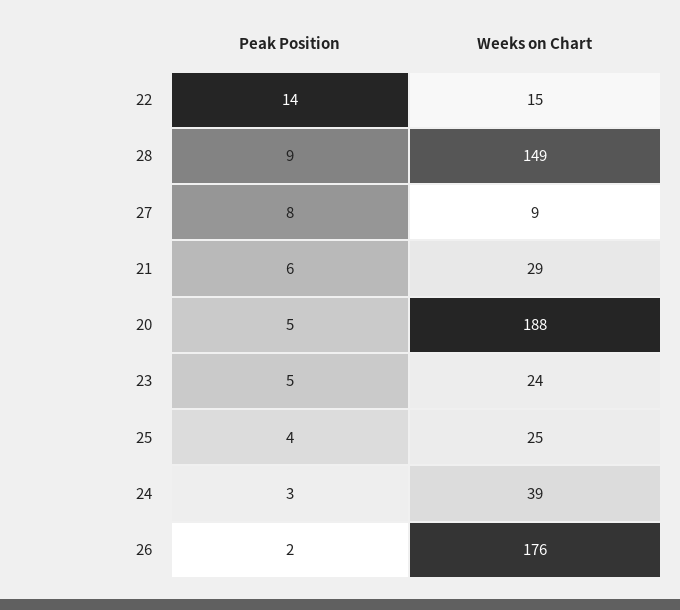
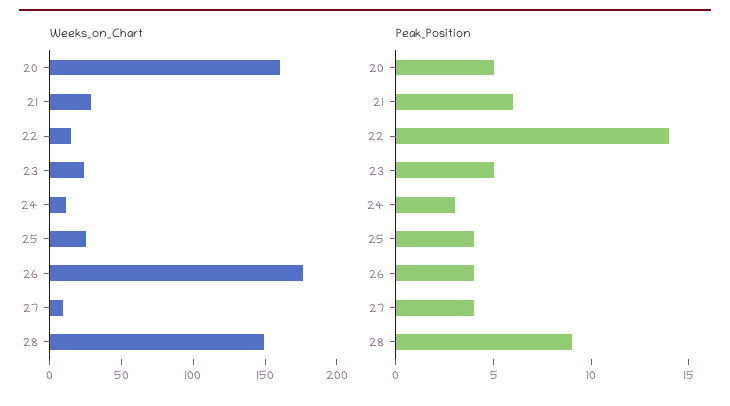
Peak Position, 27: 8 -> 4
Weeks on Chart, 20: 188 -> 160
Weeks on Chart, 24: 39 -> 10
Peak Position, 26: 2 -> 4

